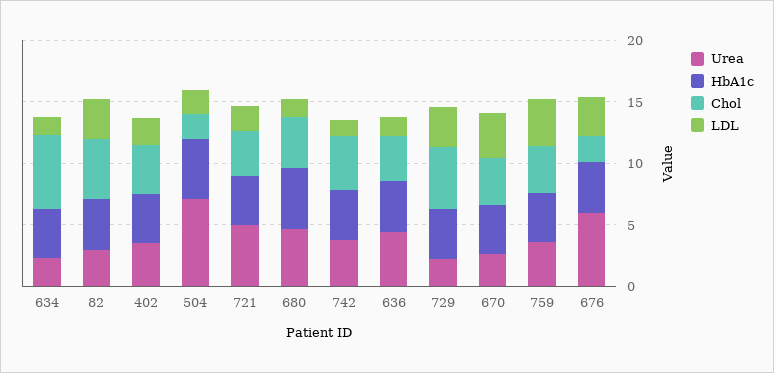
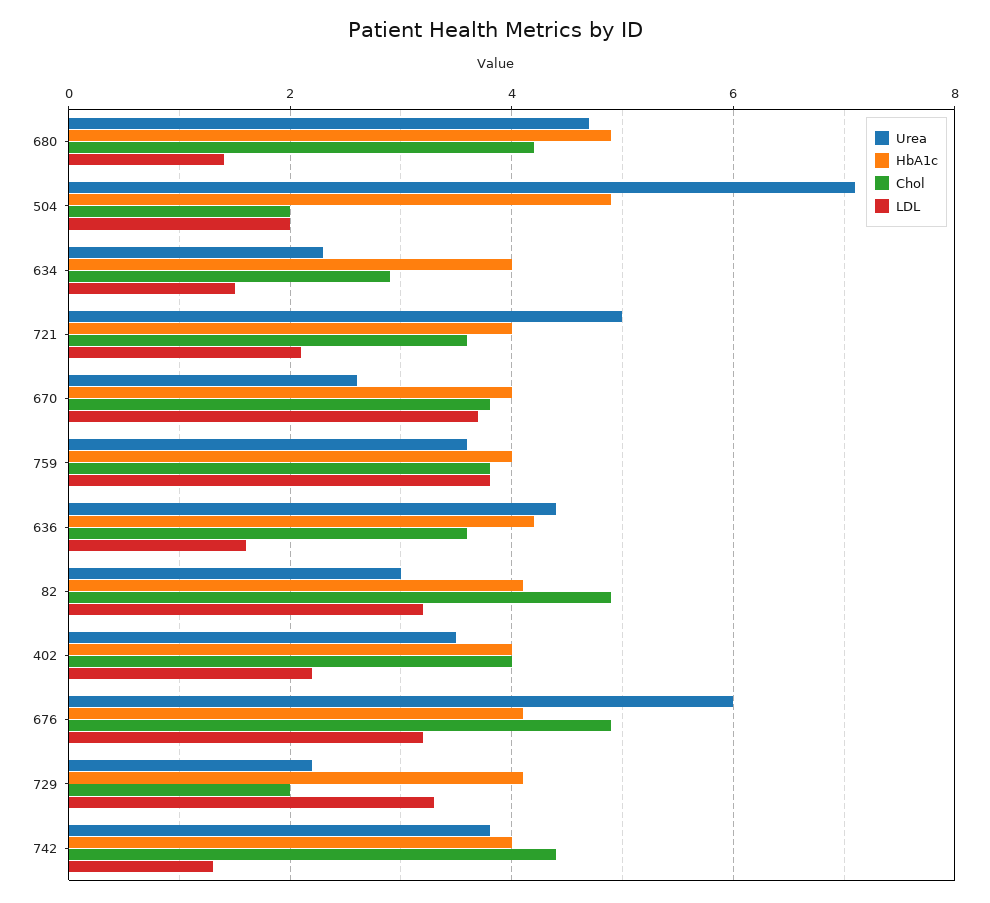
Chol, 634: 6 -> 3
Chol, 729: 5 -> 2
Chol, 676: 2 -> 5

